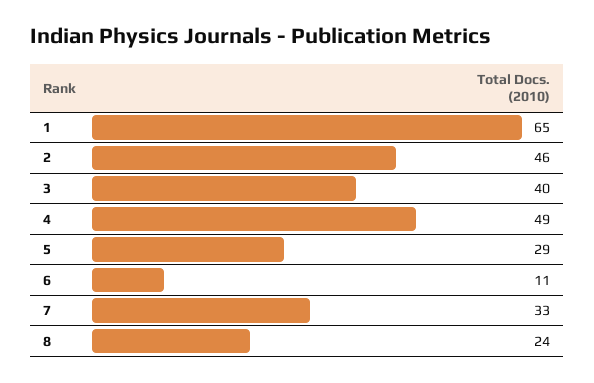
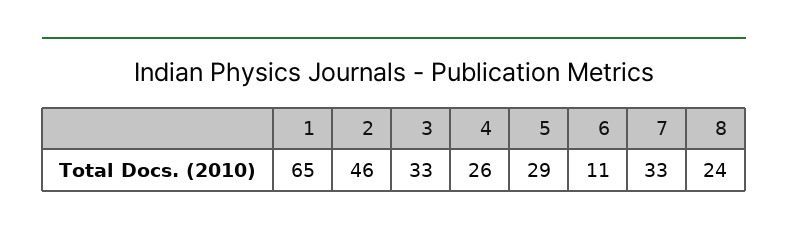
3: 40 -> 33
4: 49 -> 26

